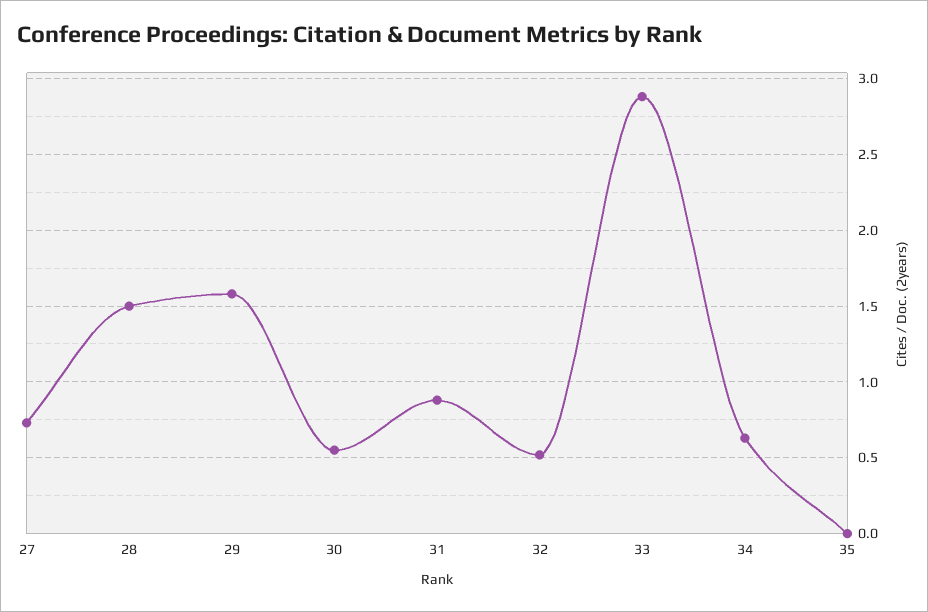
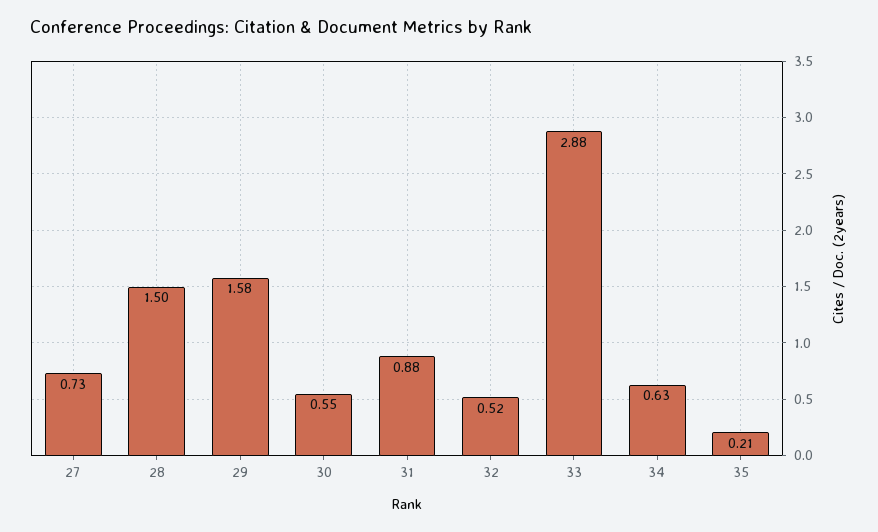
35: 0 -> 0.21

